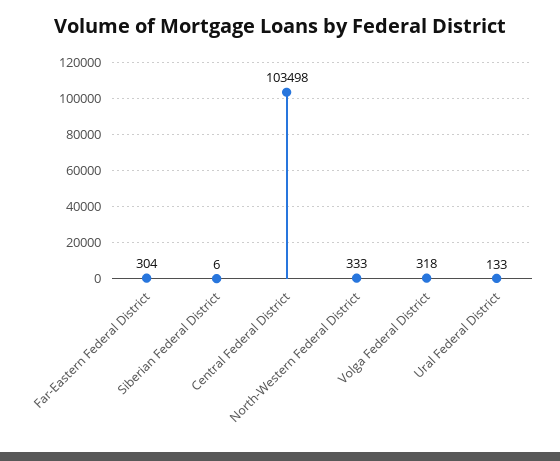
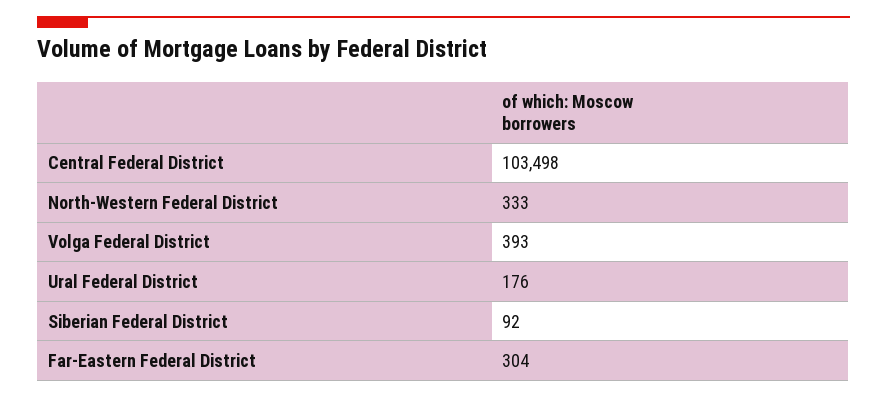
Siberian Federal District: 6 -> 92
Volga Federal District: 318 -> 393
Ural Federal District: 133 -> 176

